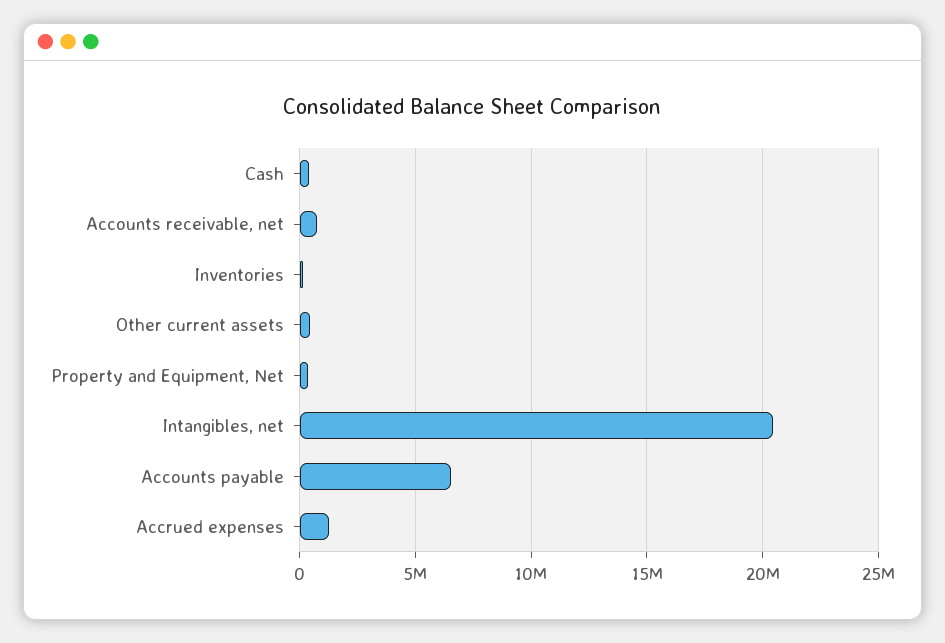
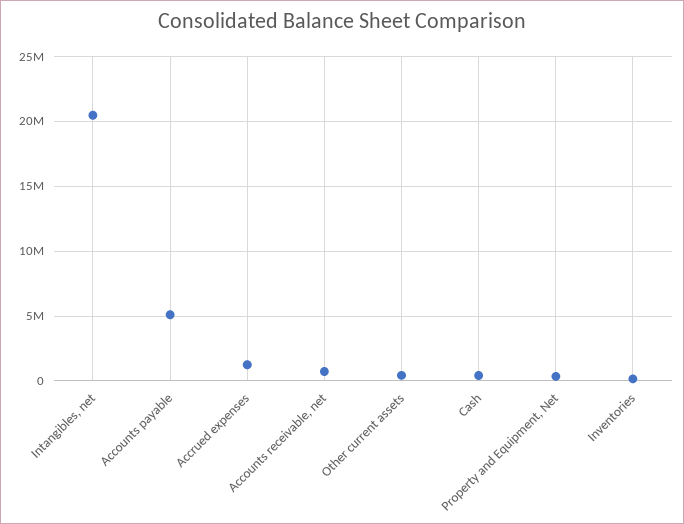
Accounts payable: 6500000 -> 5000000

